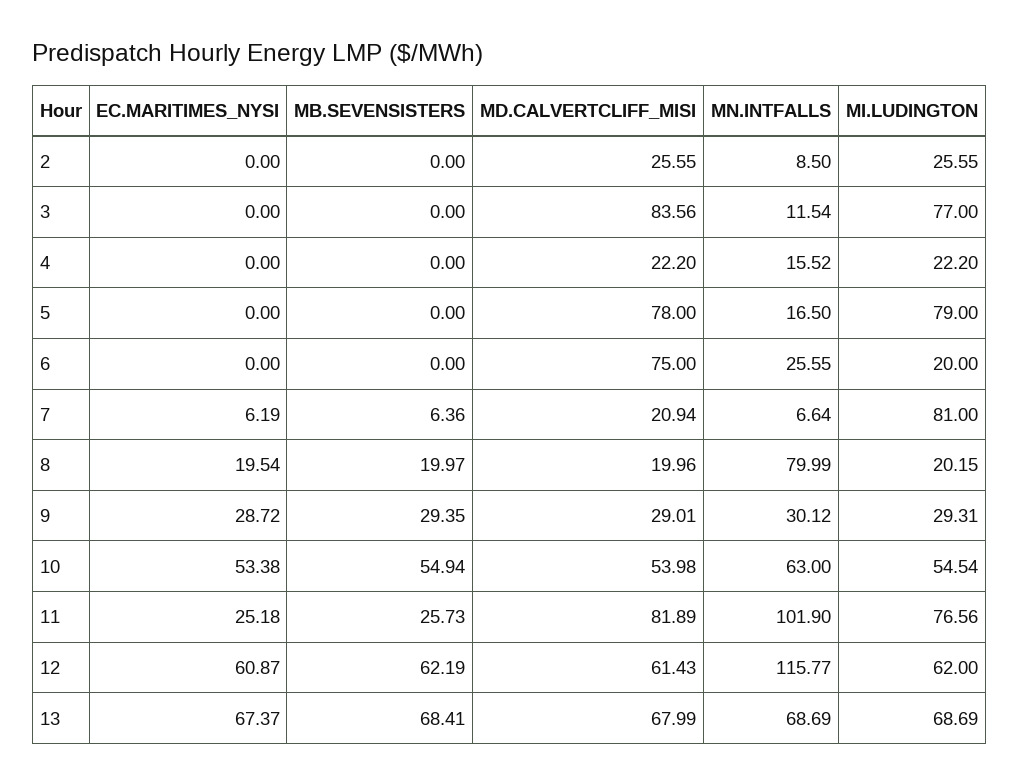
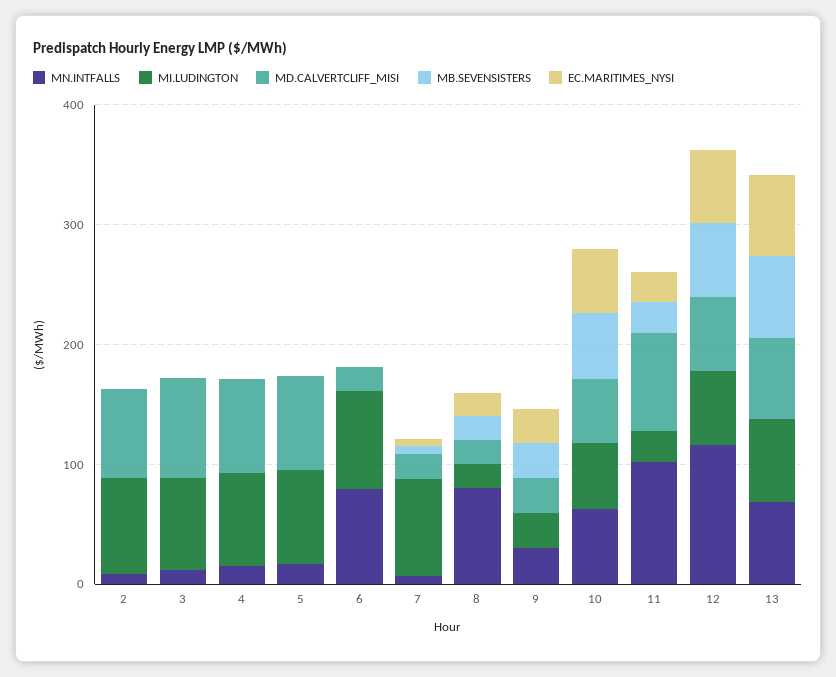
MD.CALVERTCLIFF_MISI, 2: 25.55 -> 80
MI.LUDINGTON, 2: 25.55 -> 80
MD.CALVERTCLIFF_MISI, 4: 22.2 -> 80
MI.LUDINGTON, 4: 22.2 -> 80
MD.CALVERTCLIFF_MISI, 6: 75 -> 20
MN.INTFALLS, 6: 25.55 -> 80
MI.LUDINGTON, 6: 20 -> 80
MI.LUDINGTON, 11: 76.56 -> 20

